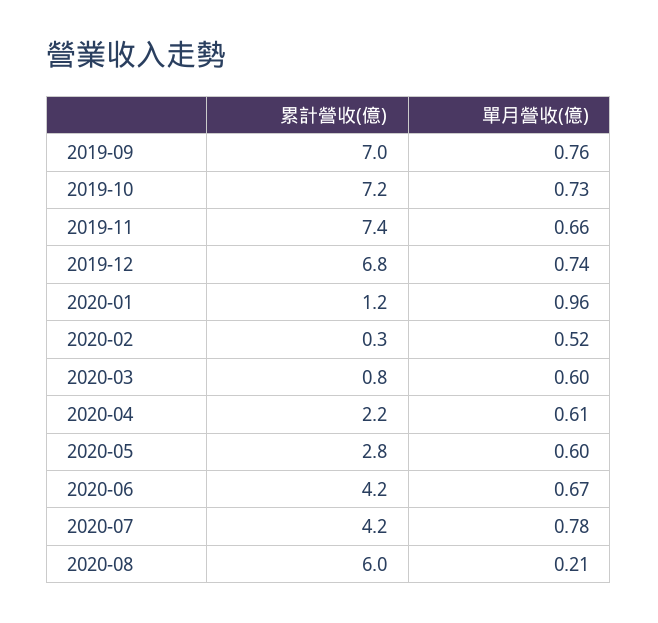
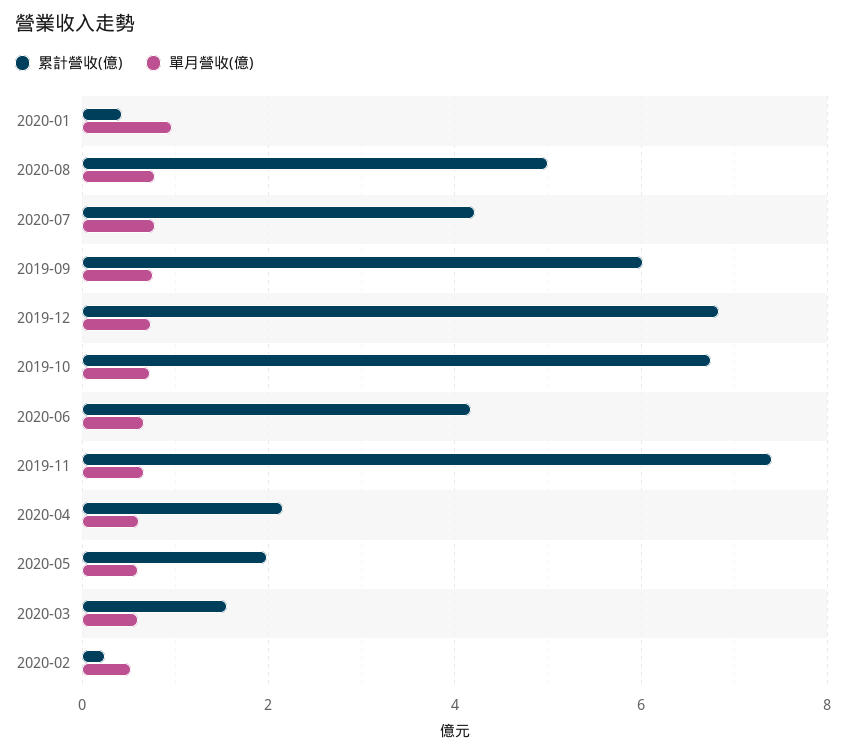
累計營收(億), 2019-09: 7 -> 6
累計營收(億), 2019-10: 7.2 -> 6.8
累計營收(億), 2020-01: 1.2 -> 0.4
累計營收(億), 2020-03: 0.8 -> 1.6
累計營收(億), 2020-05: 2.8 -> 2
累計營收(億), 2020-08: 6 -> 5
單月營收(億), 2020-08: 0.21 -> 0.8

